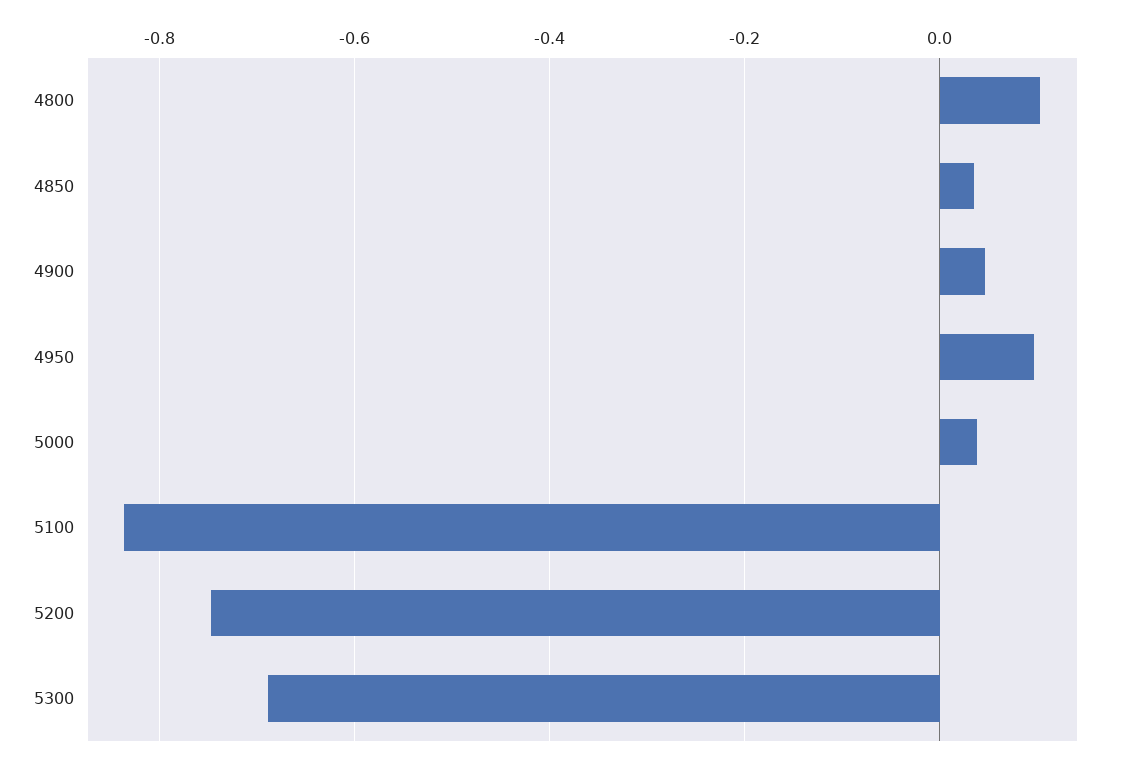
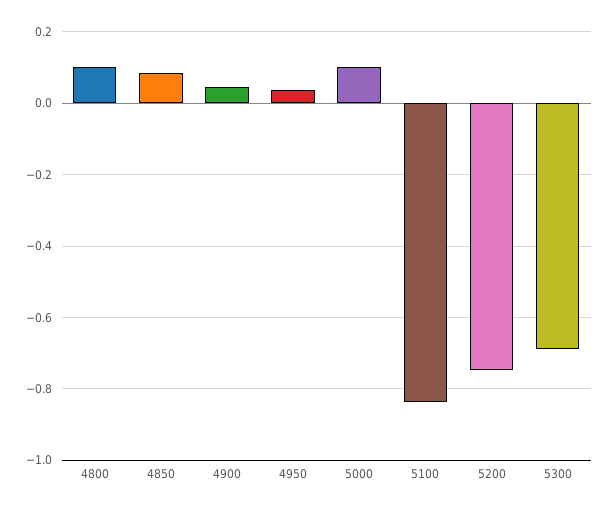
4850: 0.04 -> 0.08
4950: 0.1 -> 0.04
5000: 0.04 -> 0.1

